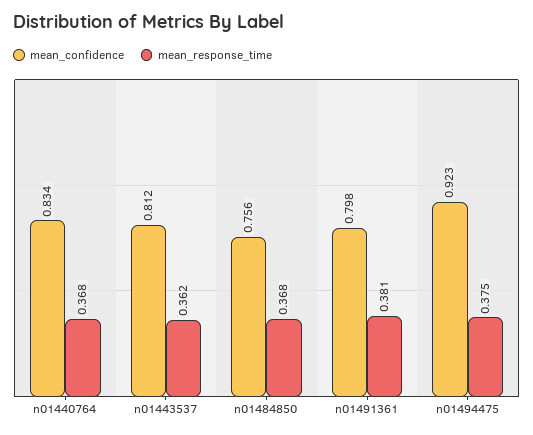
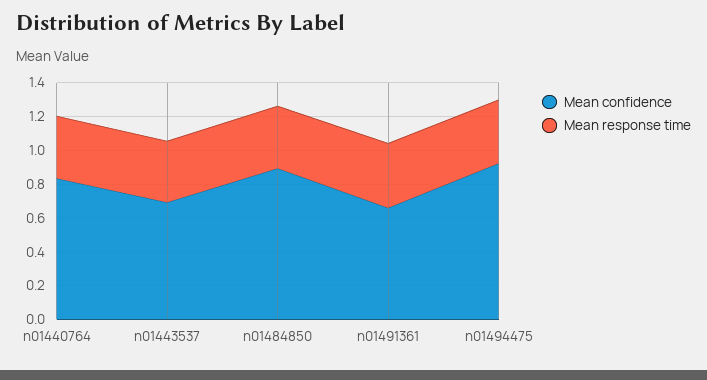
mean_confidence, n01443537: 0.812 -> 0.7
mean_confidence, n01484850: 0.756 -> 0.9
mean_confidence, n01491361: 0.798 -> 0.65

